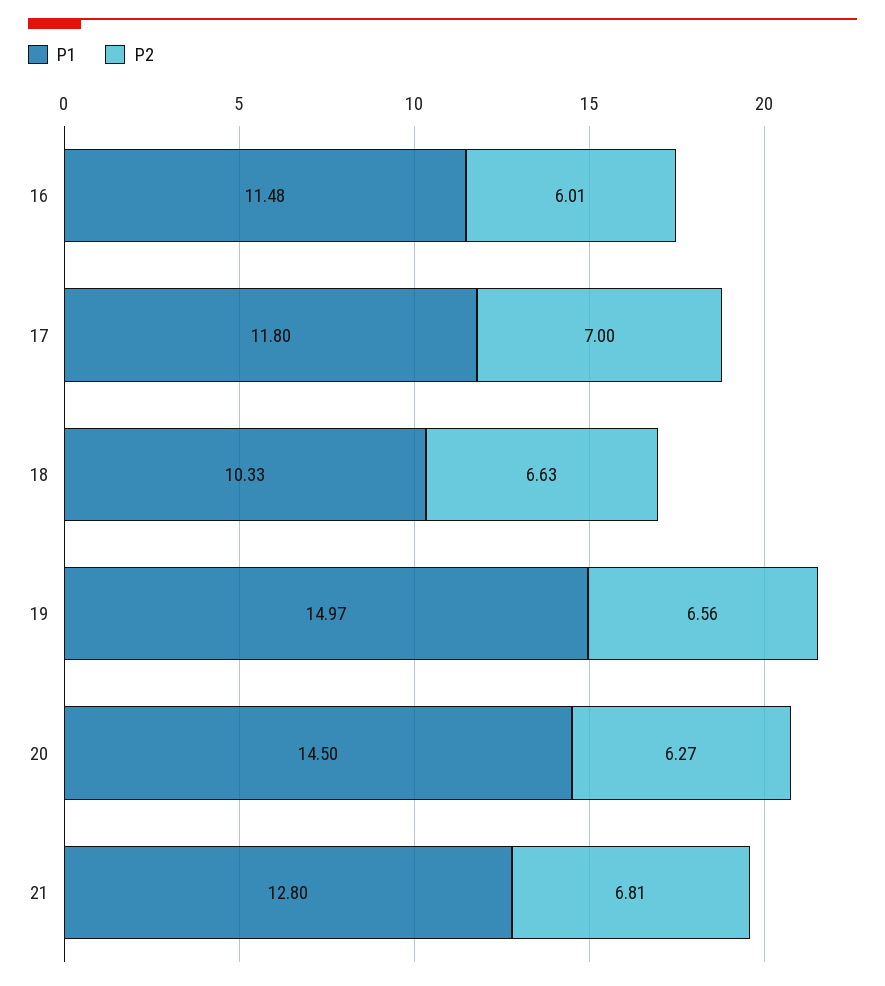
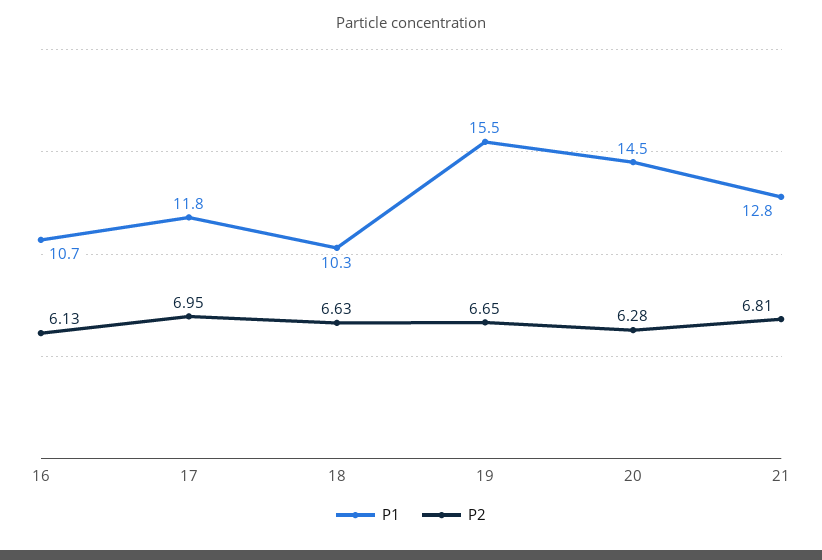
P1, 16: 11.48 -> 10.7
P2, 16: 6.01 -> 6.13
P2, 17: 7 -> 6.95
P1, 19: 14.97 -> 15.5
P2, 19: 6.56 -> 6.65
P2, 20: 6.27 -> 6.28

